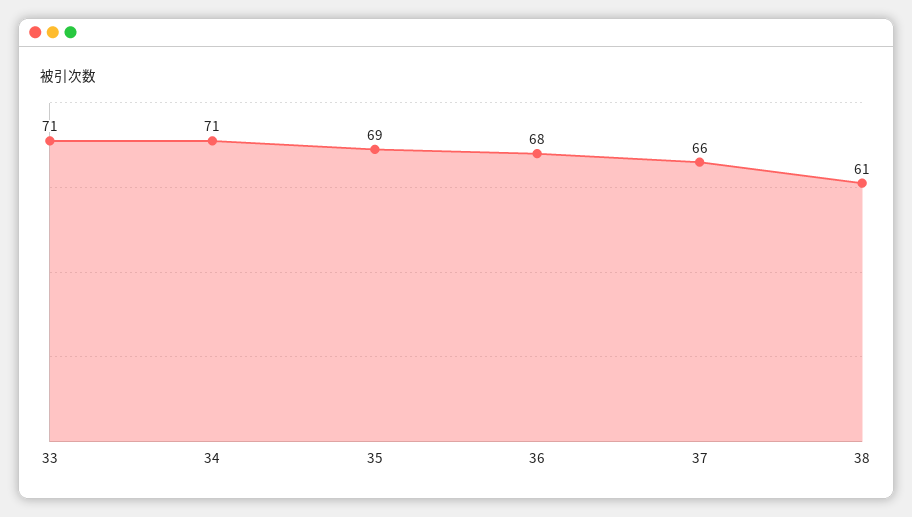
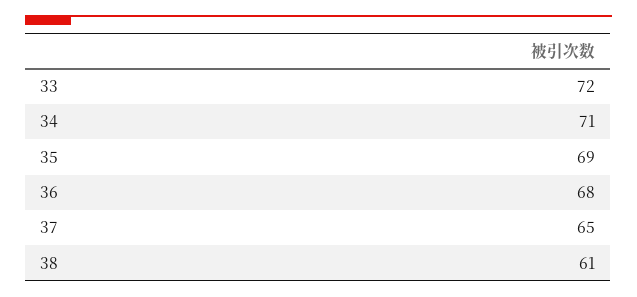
33: 71 -> 72
37: 66 -> 65

